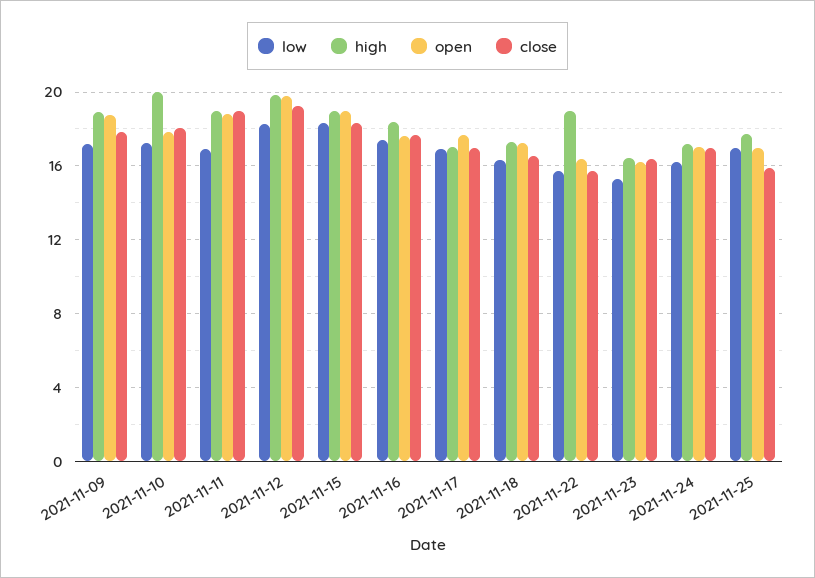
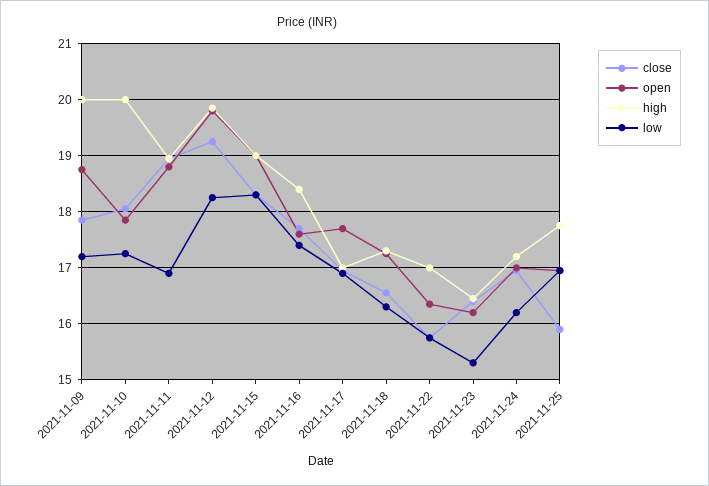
high, 2021-11-09: 19 -> 20
high, 2021-11-22: 19 -> 17

